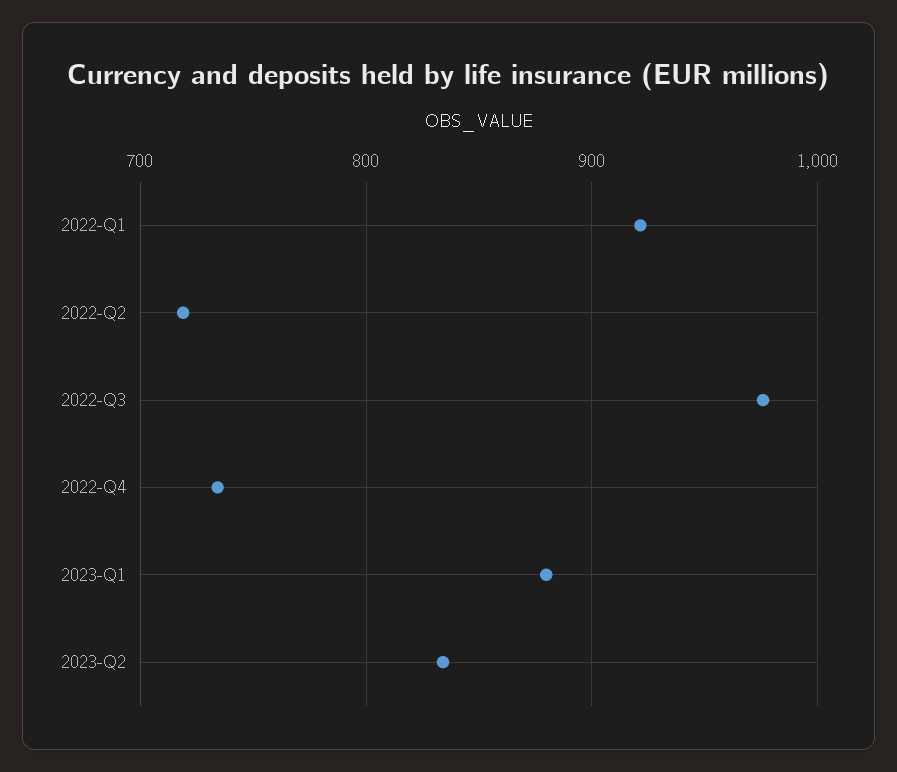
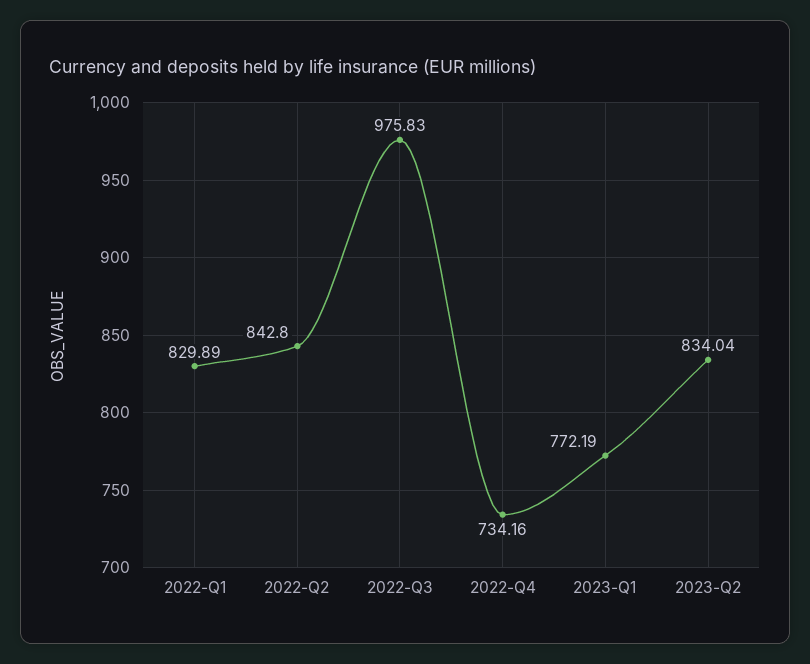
2022-Q1: 920 -> 829.89
2022-Q2: 720 -> 842.8
2023-Q1: 880 -> 772.19

